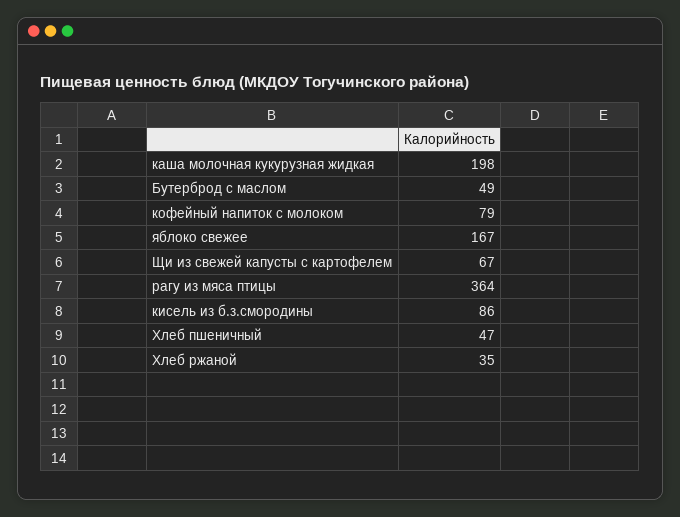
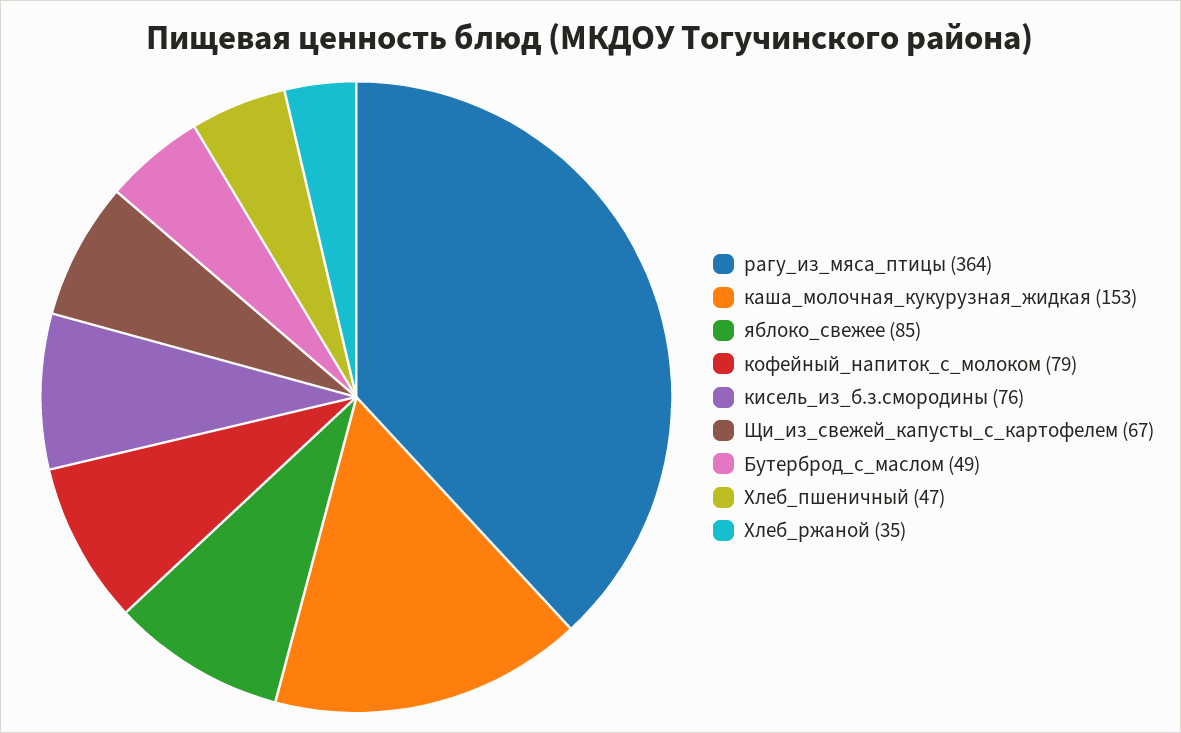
каша молочная кукурузная жидкая: 198 -> 153
яблоко свежее: 167 -> 85
кисель из б.з.смородины: 86 -> 76

